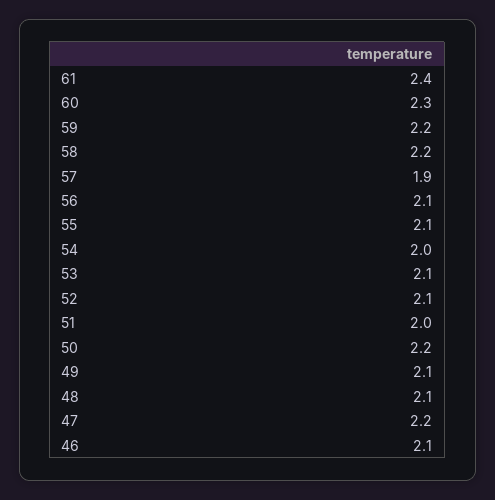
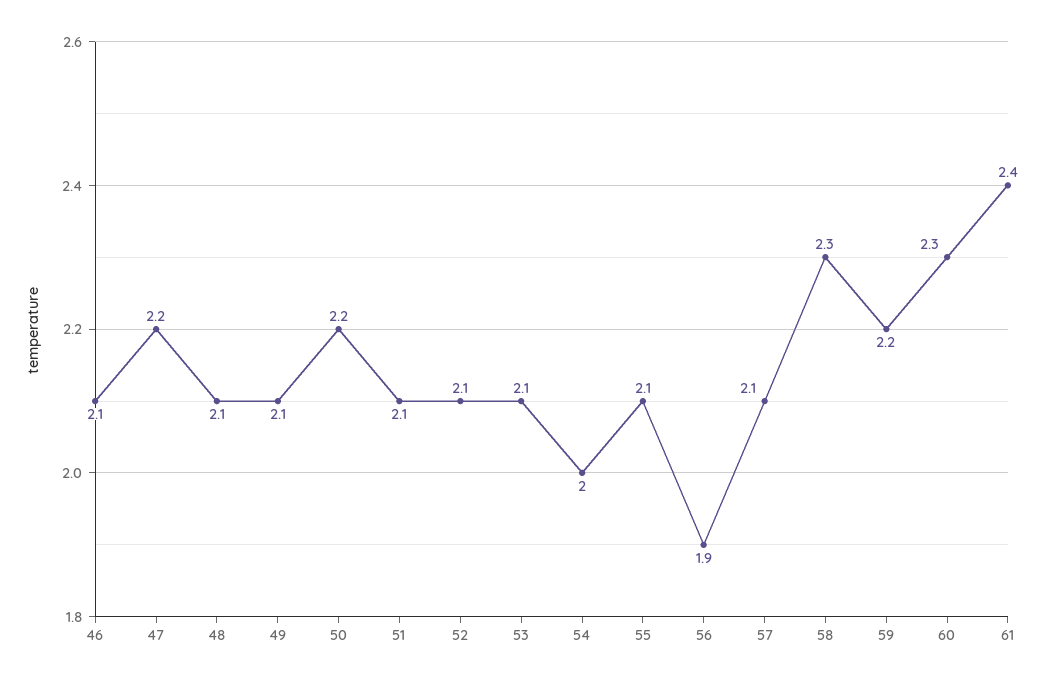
58: 2.2 -> 2.3
57: 1.9 -> 2.1
56: 2.1 -> 1.9
51: 2 -> 2.1

